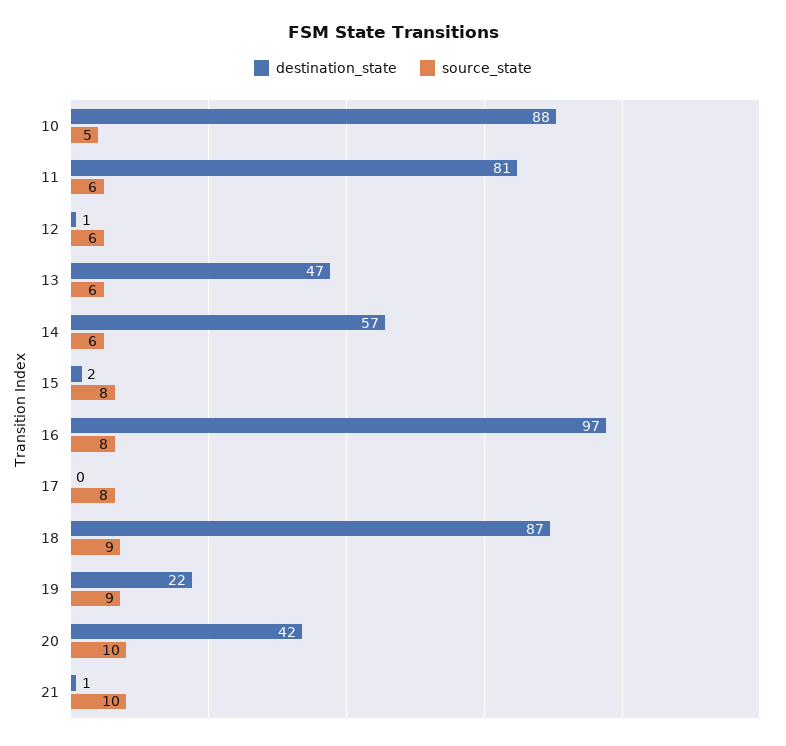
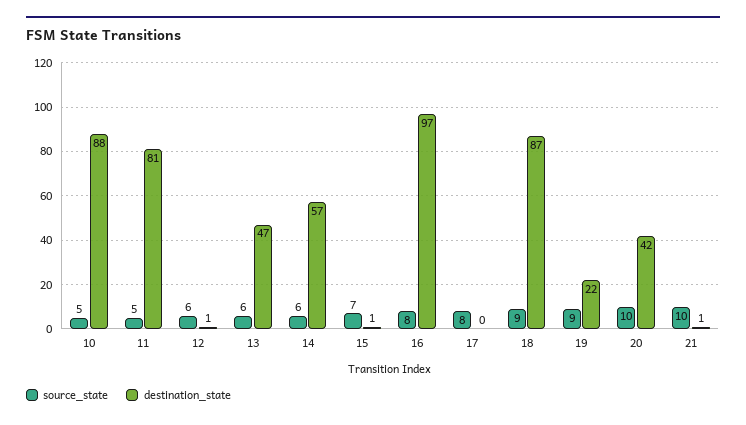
source_state, 11: 6 -> 5
destination_state, 15: 2 -> 1
source_state, 15: 8 -> 7

